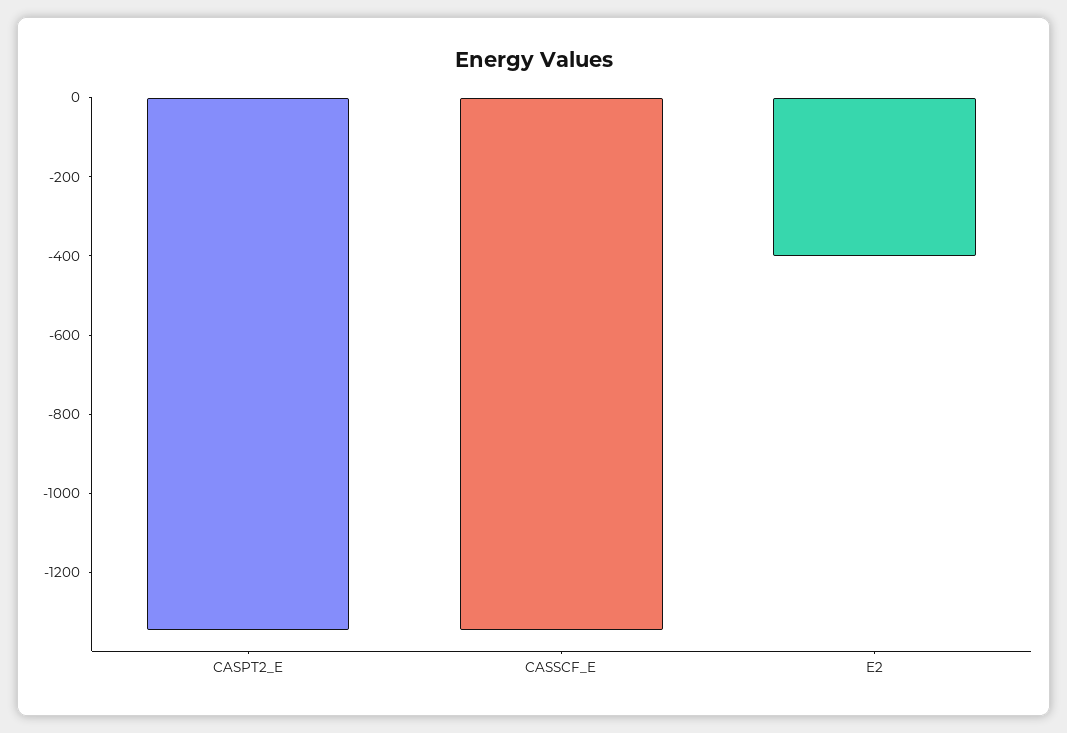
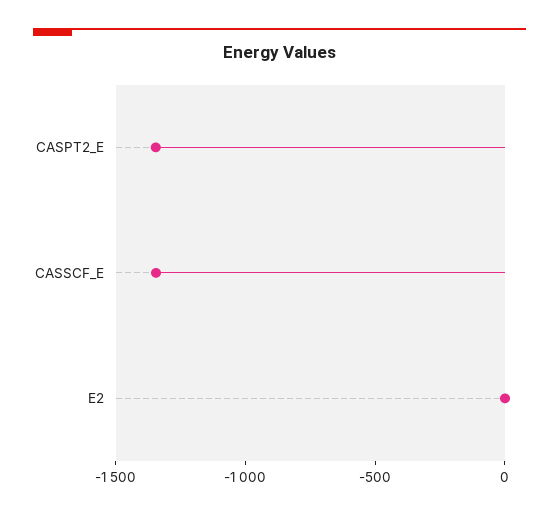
E2: -400 -> 0

